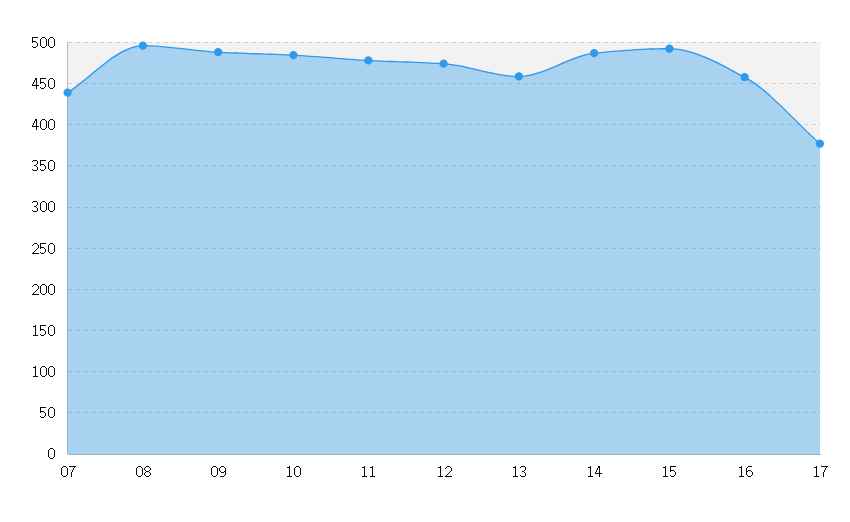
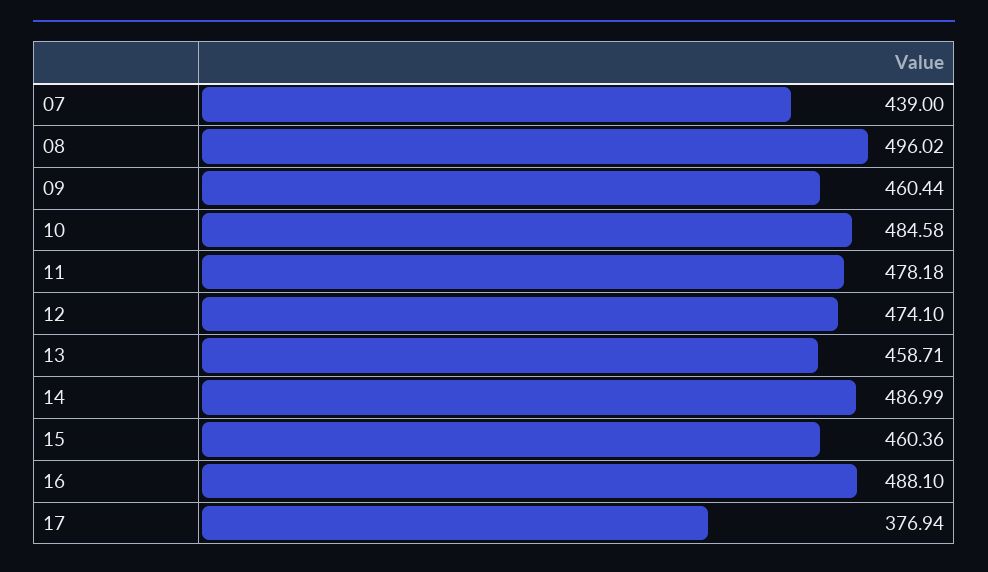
09: 490 -> 460.44
15: 490 -> 460.36
16: 460 -> 488.1

